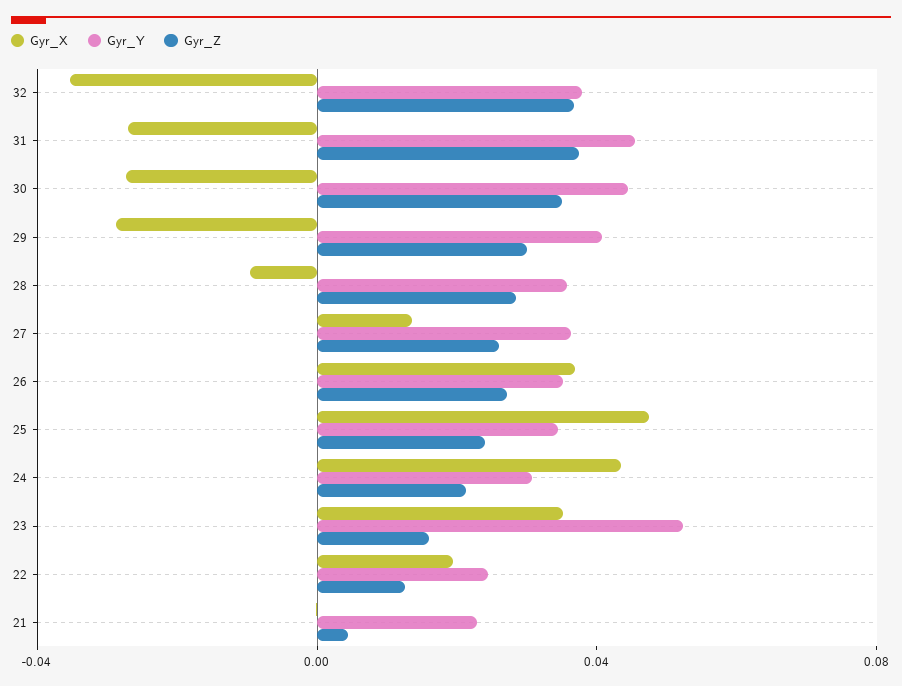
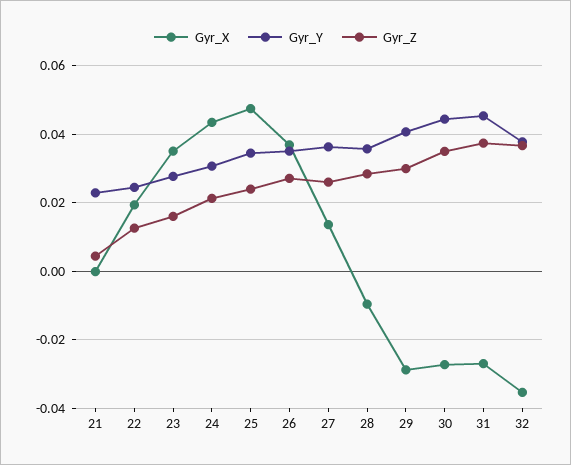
Gyr_Y, 23: 0.05 -> 0.028

